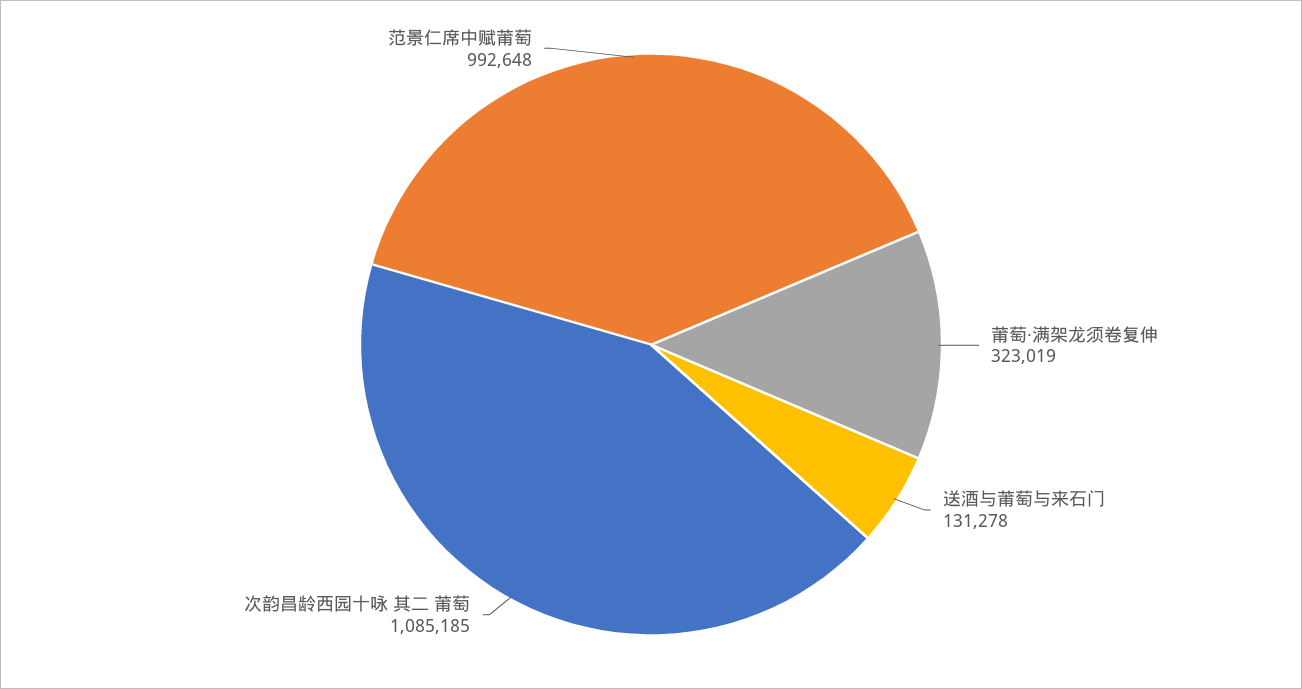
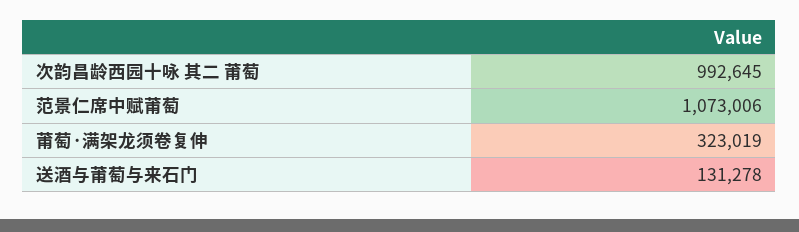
次韵昌龄西园十咏 其二 莆萄: 1085185 -> 992645
范景仁席中赋莆萄: 992648 -> 1073006

